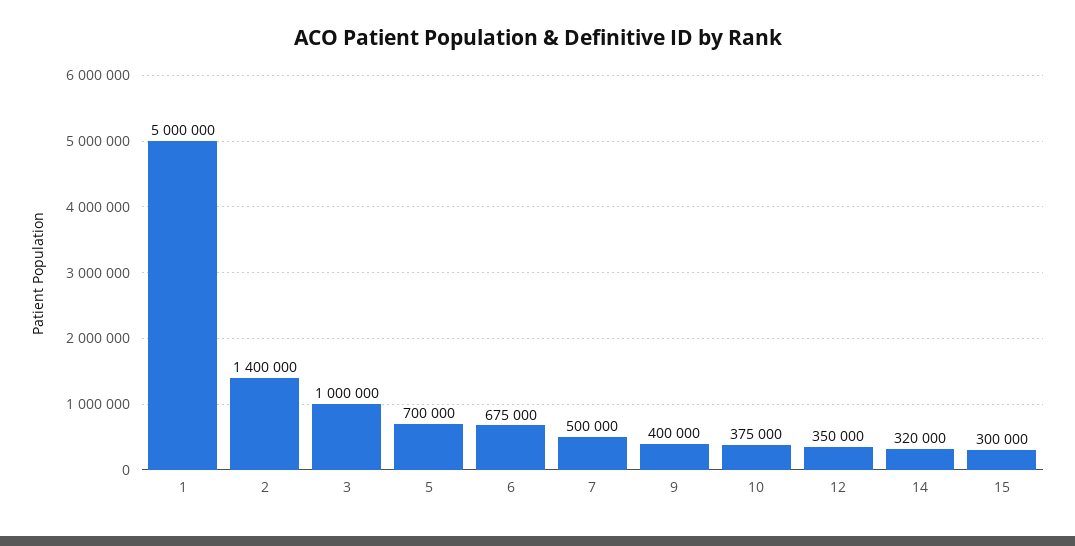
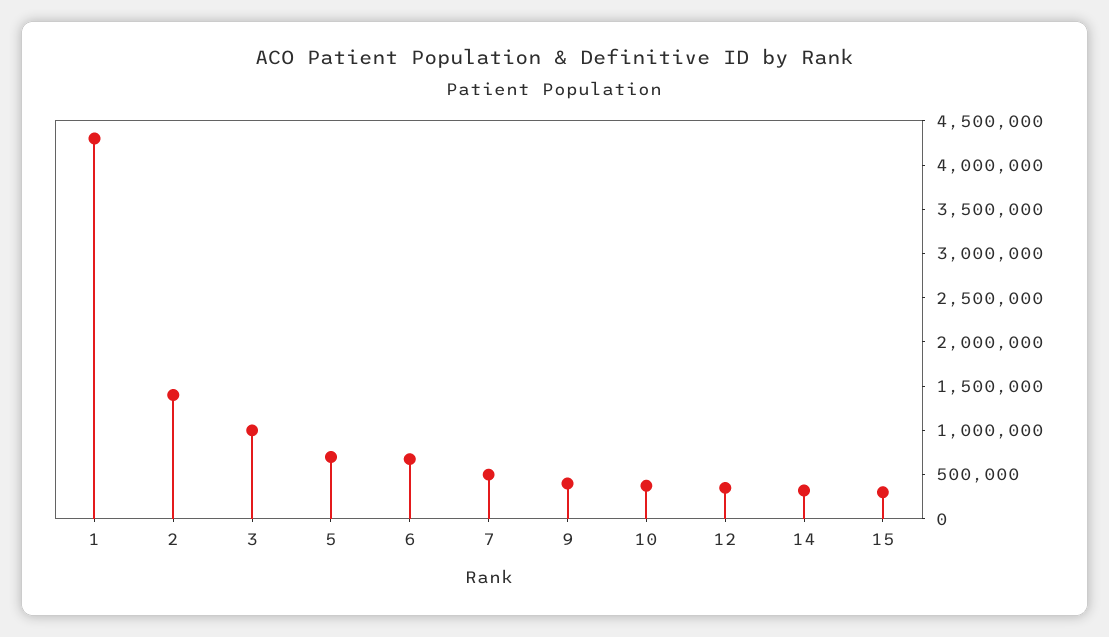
1: 5000000 -> 4300000

